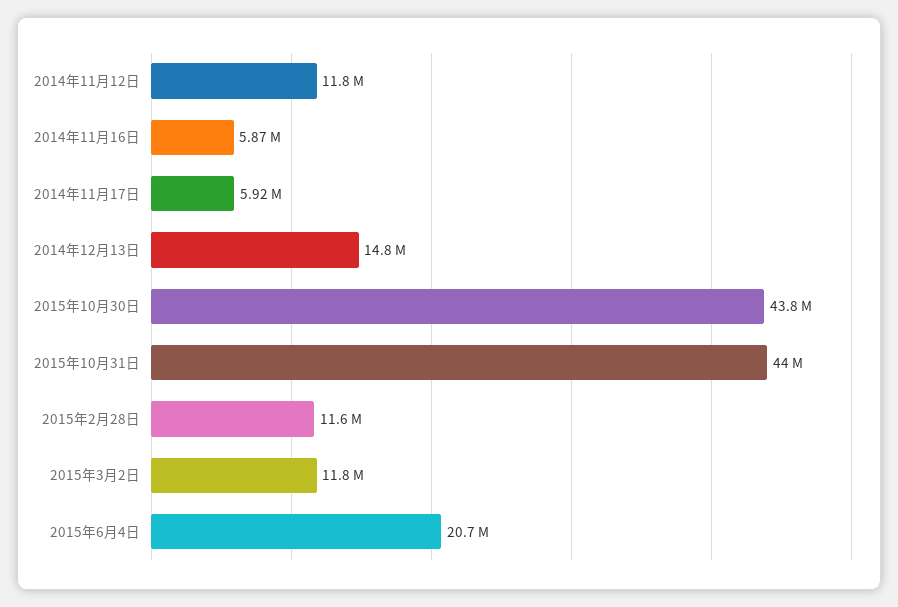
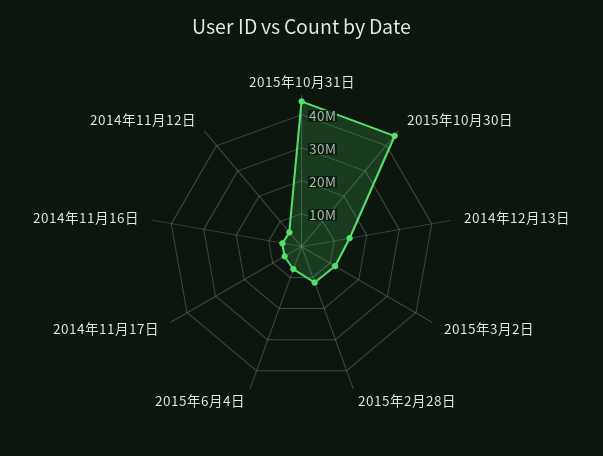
2014年11月12日: 11800000 -> 5000000
2015年6月4日: 20700000 -> 7500000

